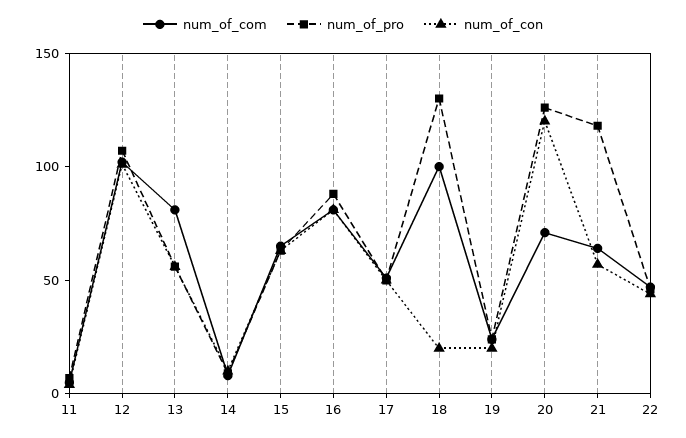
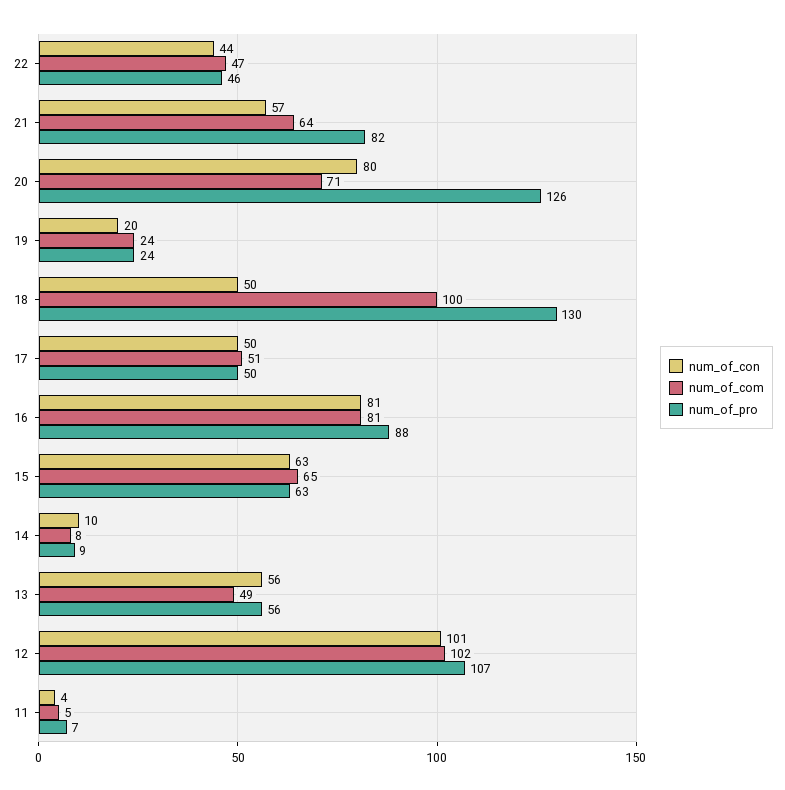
num_of_com, 13: 80 -> 49
num_of_con, 18: 20 -> 50
num_of_con, 20: 120 -> 80
num_of_pro, 21: 120 -> 82

